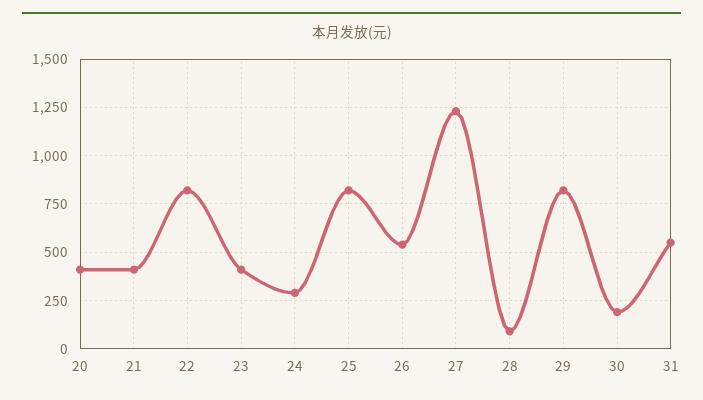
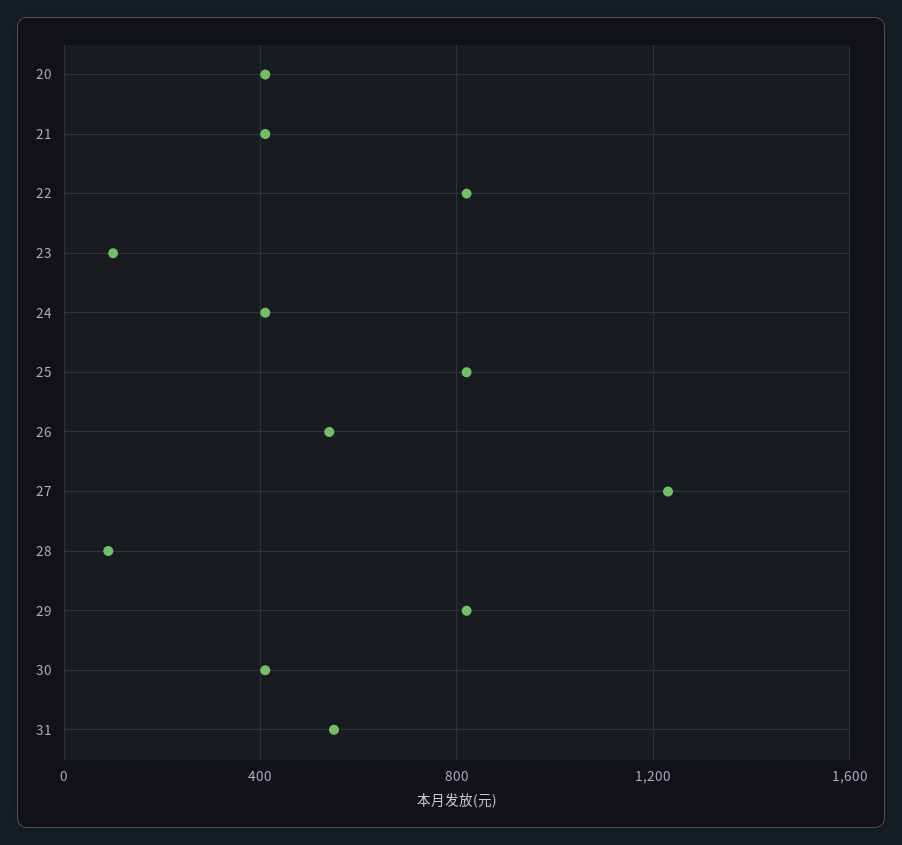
23: 400 -> 100
24: 300 -> 400
30: 200 -> 400

